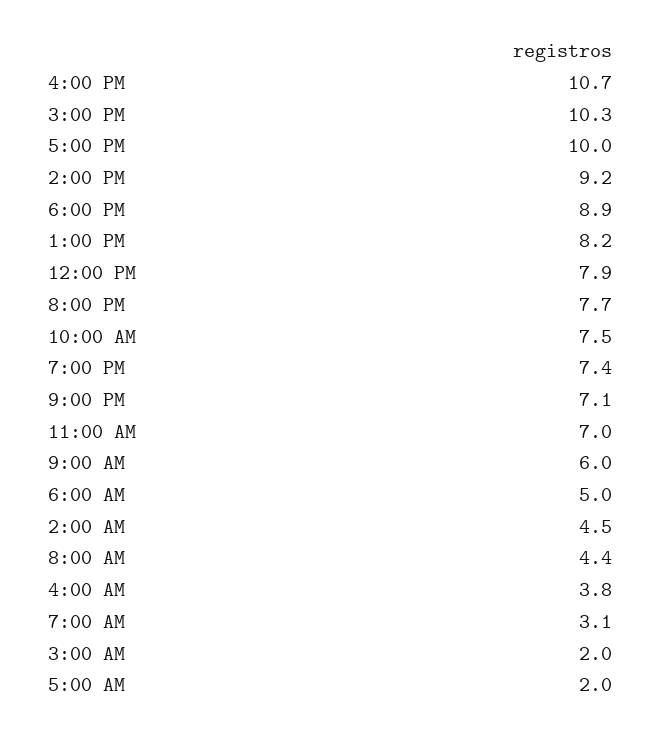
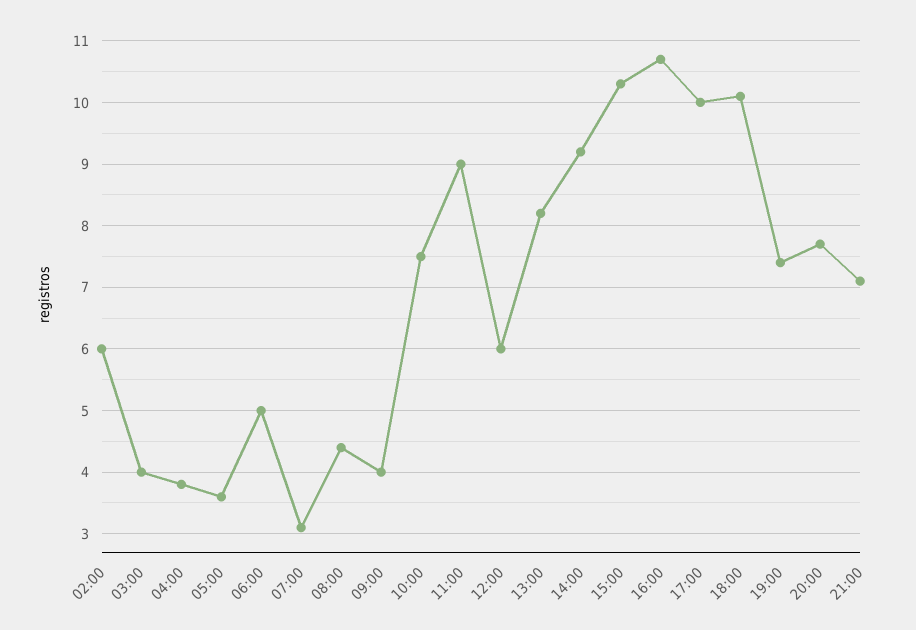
6:00 PM: 8.9 -> 10.1
12:00 PM: 7.9 -> 6
11:00 AM: 7 -> 9
9:00 AM: 6 -> 4
2:00 AM: 4.5 -> 6
3:00 AM: 2 -> 4
5:00 AM: 2 -> 3.6

